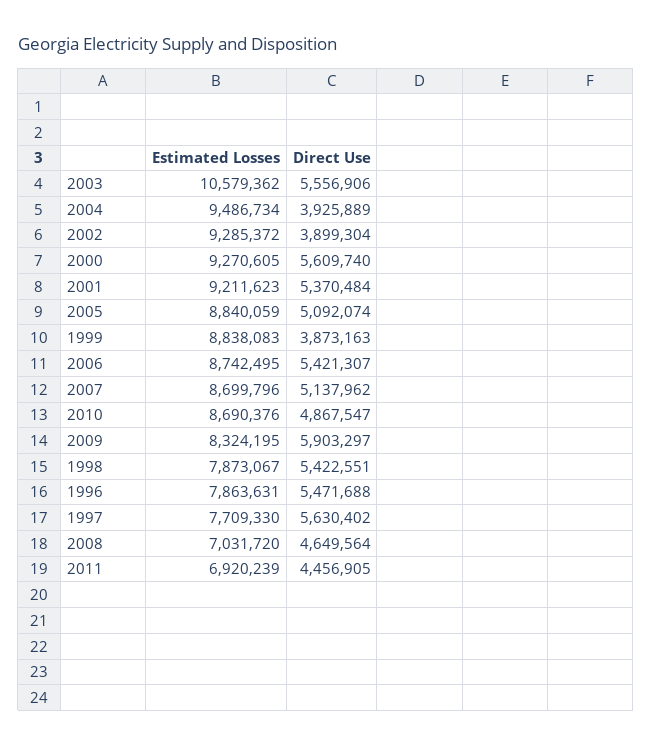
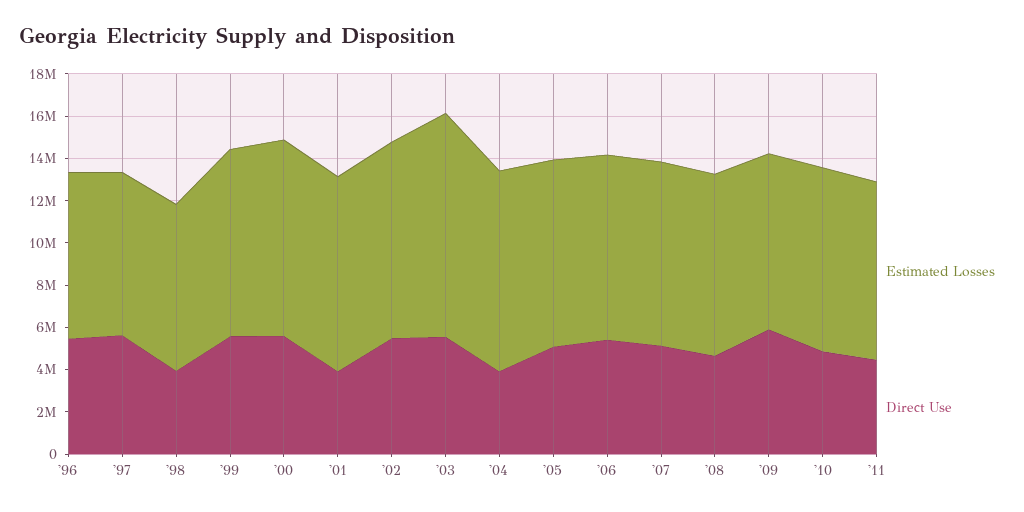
Direct Use, 2002: 3899304 -> 5500000
Direct Use, 2001: 5370484 -> 4000000
Direct Use, 1999: 3873163 -> 5500000
Direct Use, 1998: 5422551 -> 4000000
Estimated Losses, 2008: 7031720 -> 8500000
Estimated Losses, 2011: 6920239 -> 8500000

